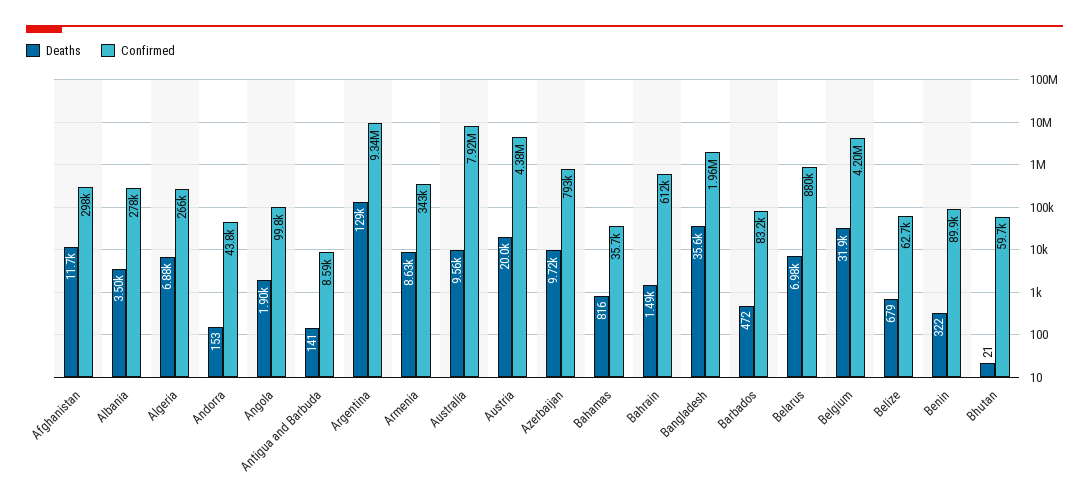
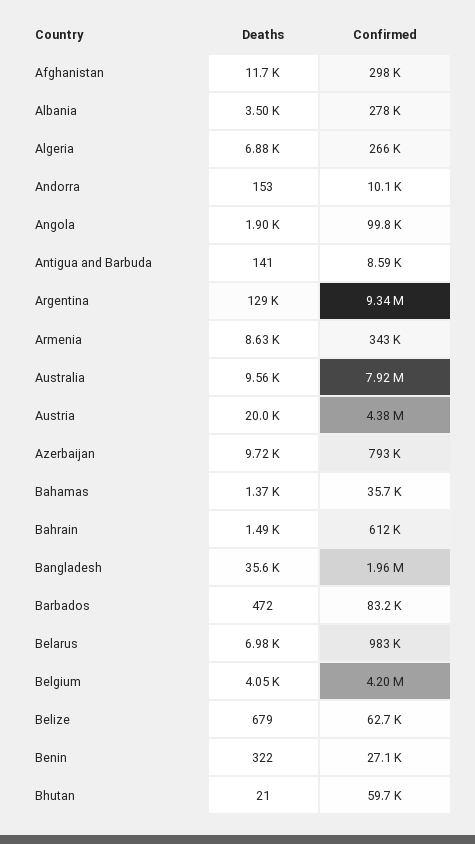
Confirmed, Andorra: 43800 -> 10100
Deaths, Bahamas: 816 -> 1370
Confirmed, Belarus: 880000 -> 983000
Deaths, Belgium: 31900 -> 4050
Confirmed, Benin: 89900 -> 27100

